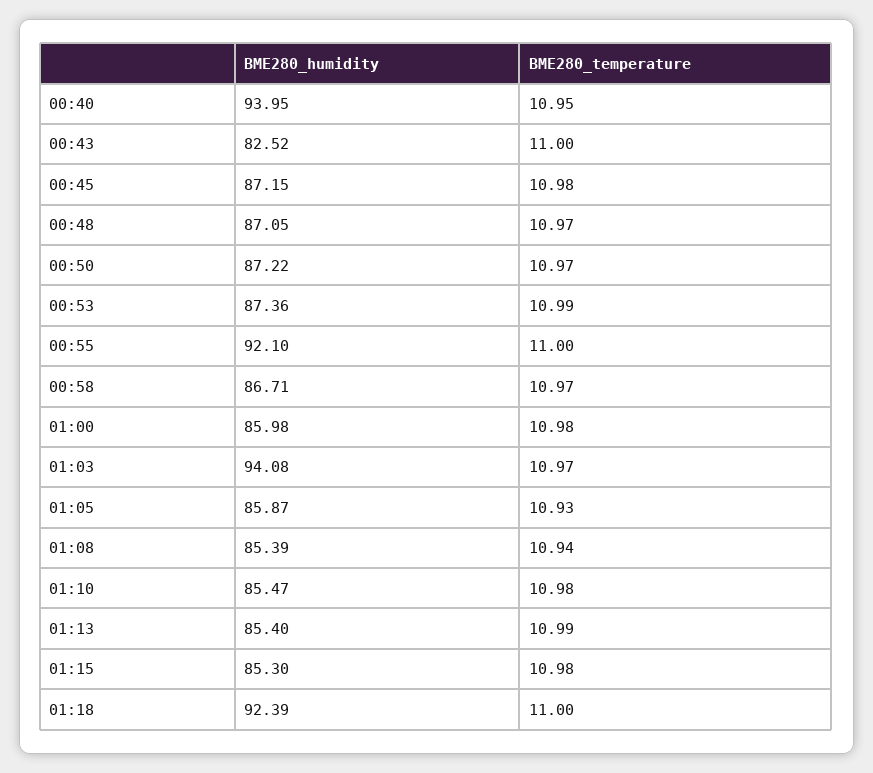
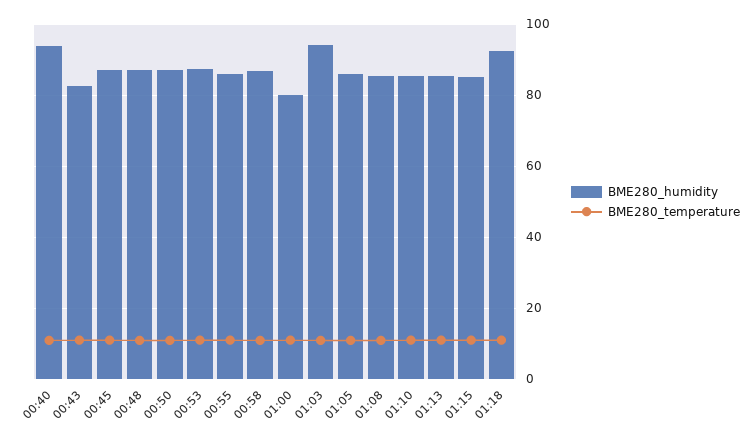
BME280_humidity, 00:55: 92.1 -> 86
BME280_humidity, 01:00: 85.98 -> 80

